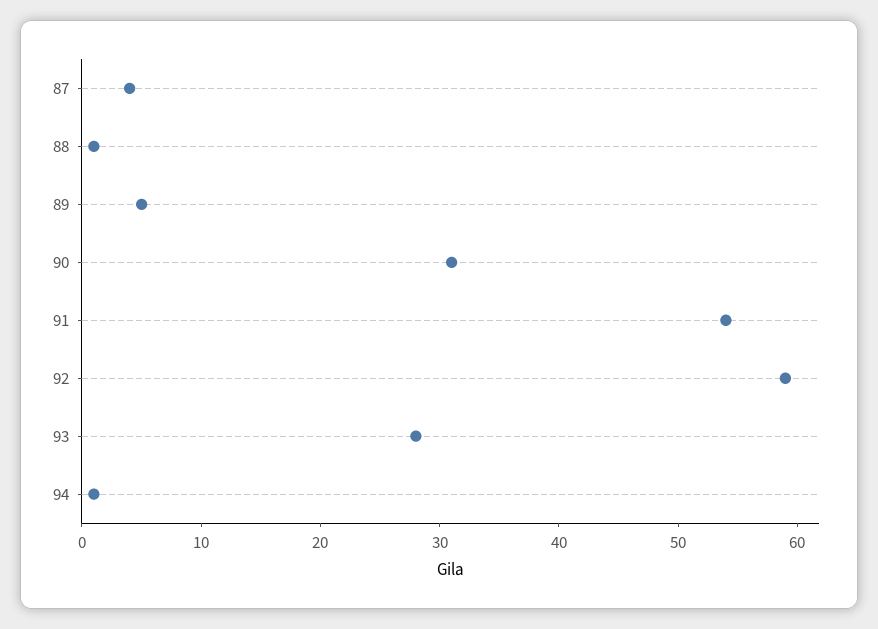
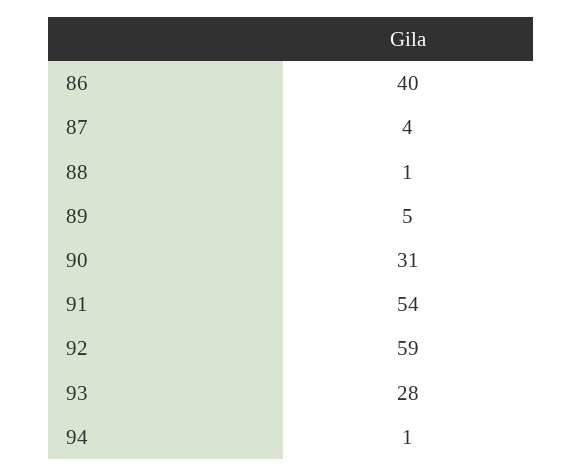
86: none -> 40

